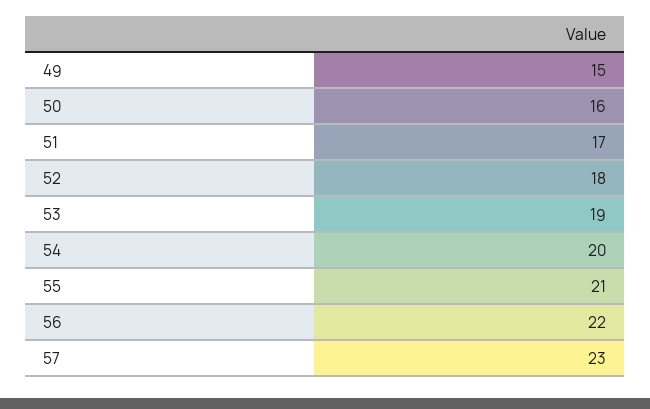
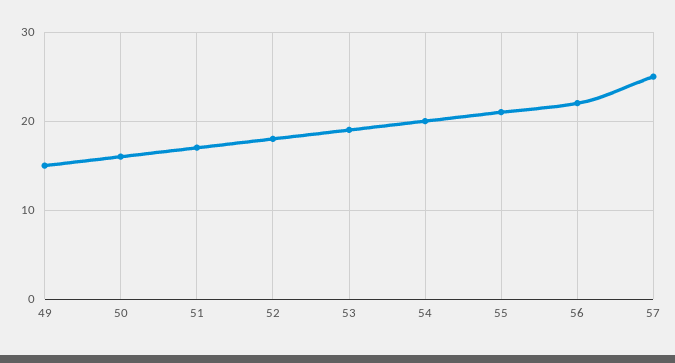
57: 23 -> 25

